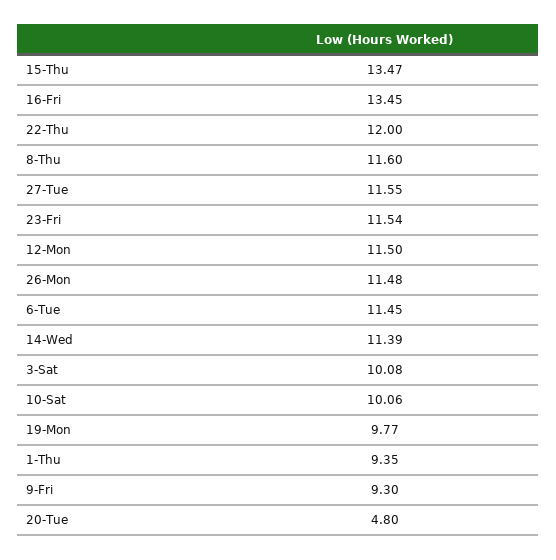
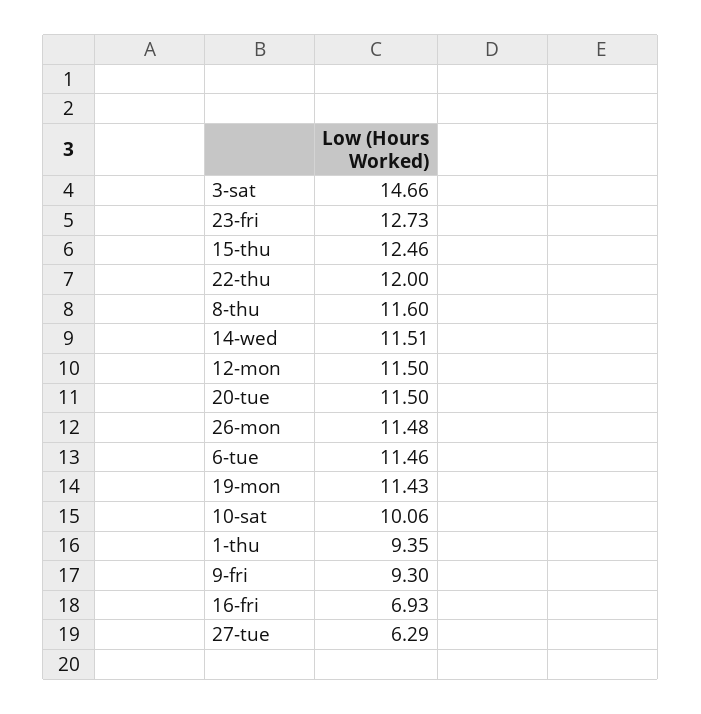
15-Thu: 13.47 -> 12.46
16-Fri: 13.45 -> 6.93
27-Tue: 11.55 -> 6.29
23-Fri: 11.54 -> 12.73
6-Tue: 11.45 -> 11.46
14-Wed: 11.39 -> 11.51
3-Sat: 10.08 -> 14.66
19-Mon: 9.77 -> 11.43
20-Tue: 4.8 -> 11.5

